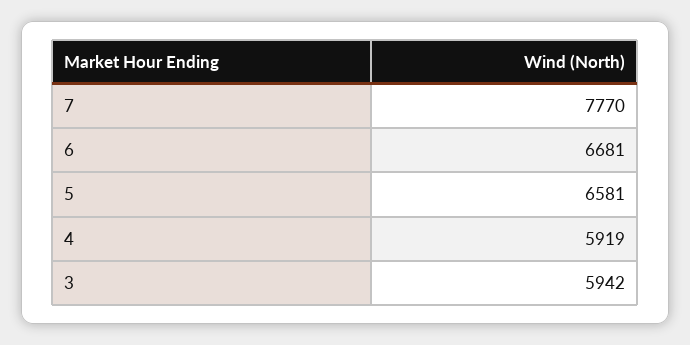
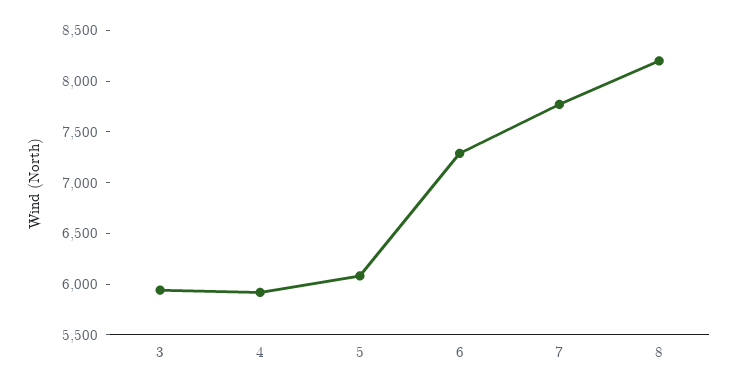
6: 6681 -> 7300
5: 6581 -> 6100
8: none -> 8200

